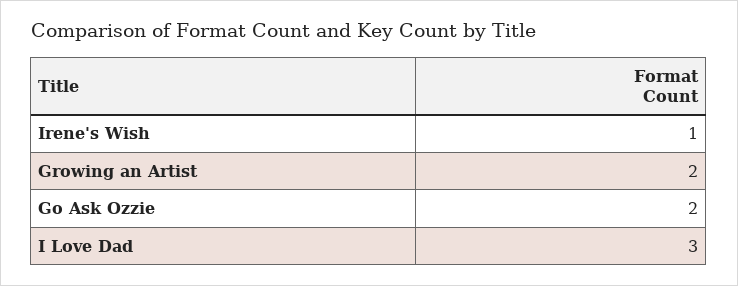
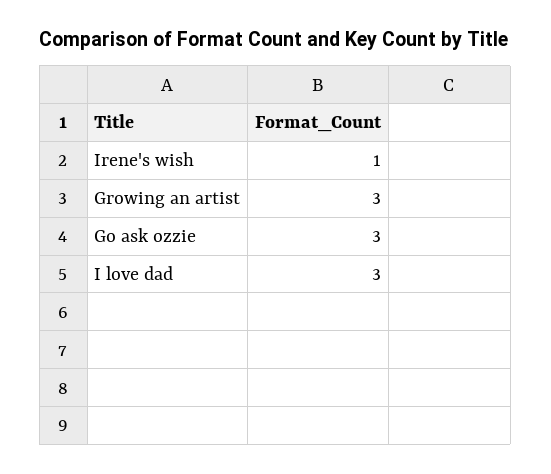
Growing an Artist: 2 -> 3
Go Ask Ozzie: 2 -> 3

